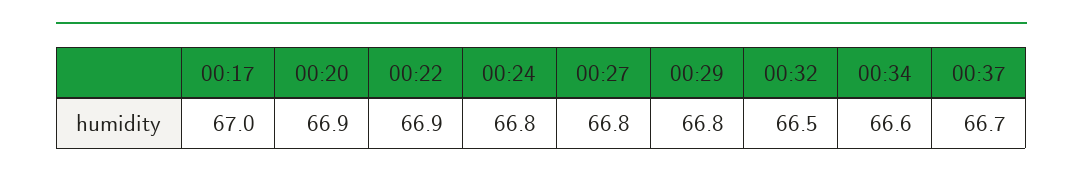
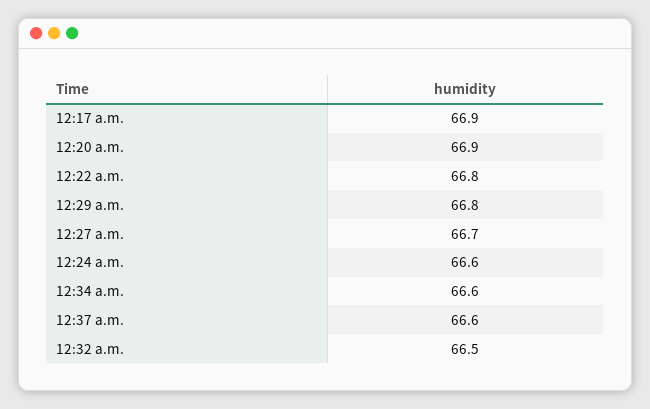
00:17: 67 -> 66.9
00:22: 66.9 -> 66.8
00:24: 66.8 -> 66.6
00:27: 66.8 -> 66.7
00:37: 66.7 -> 66.6

